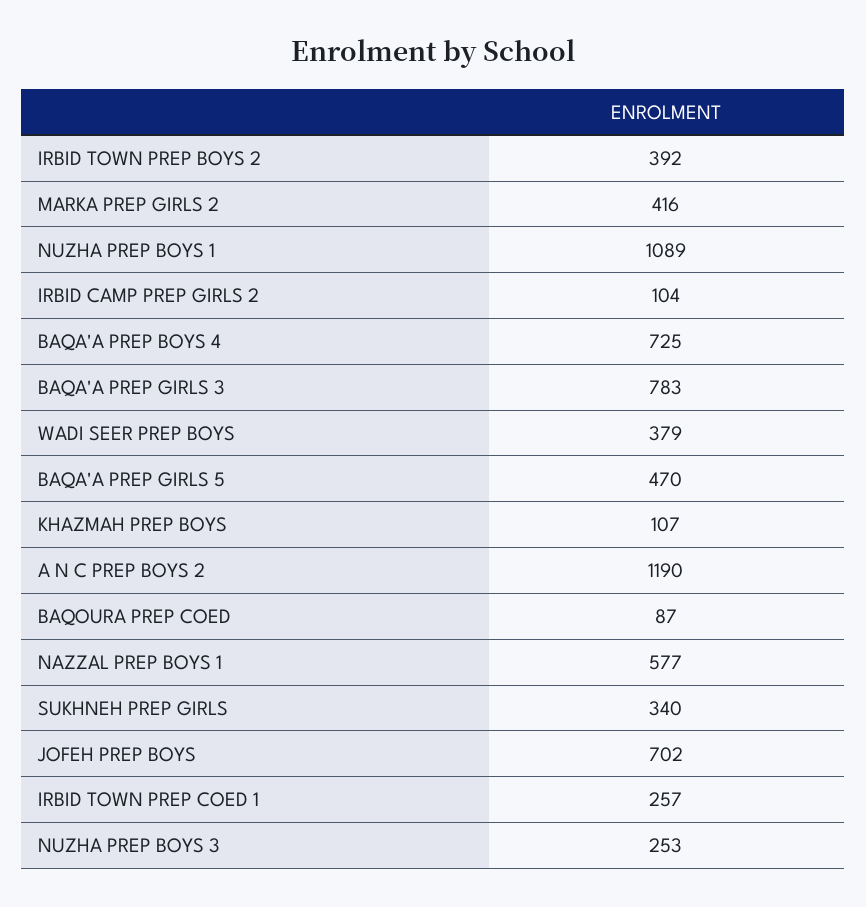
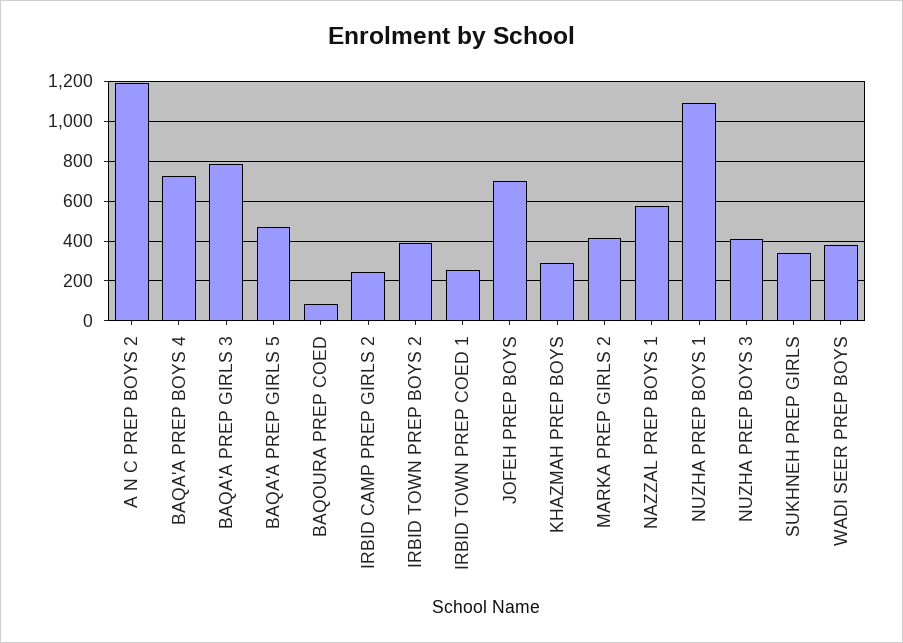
IRBID CAMP PREP GIRLS 2: 104 -> 250
KHAZMAH PREP BOYS: 107 -> 300
NUZHA PREP BOYS 3: 253 -> 400

